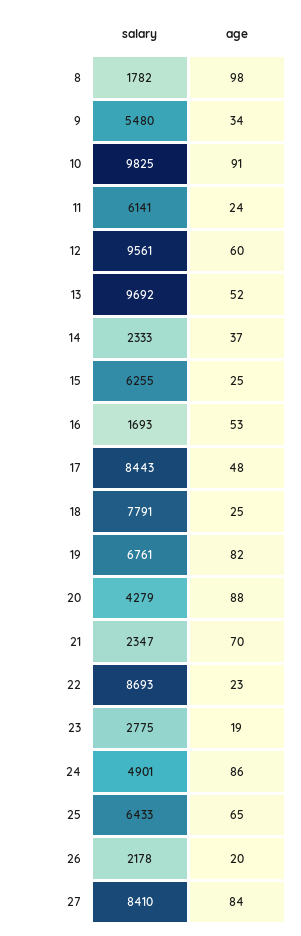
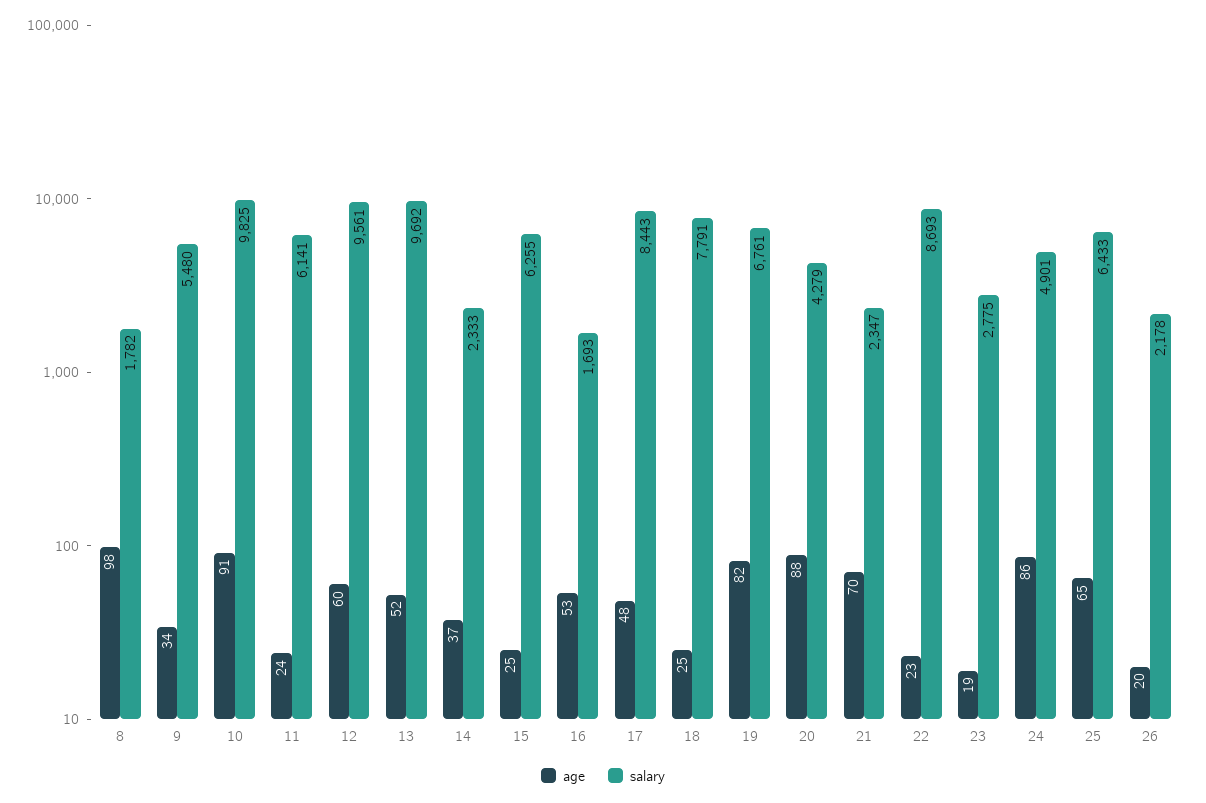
salary, 27: 8410 -> none
age, 27: 84 -> none

